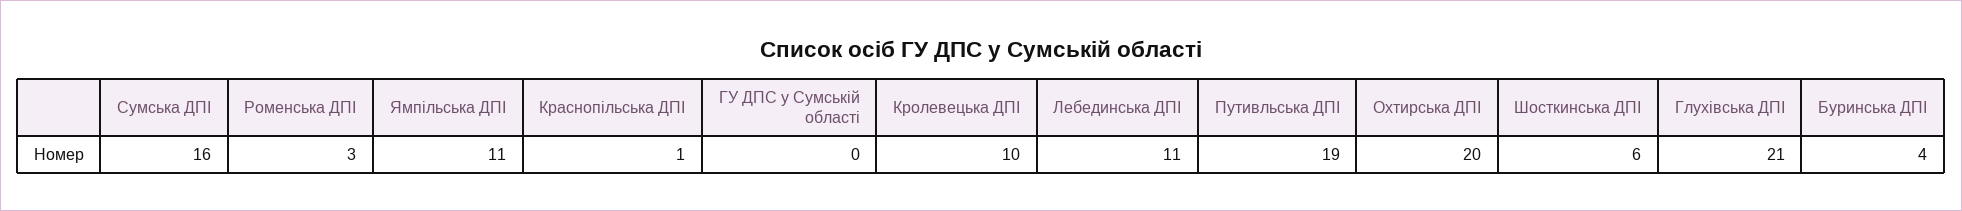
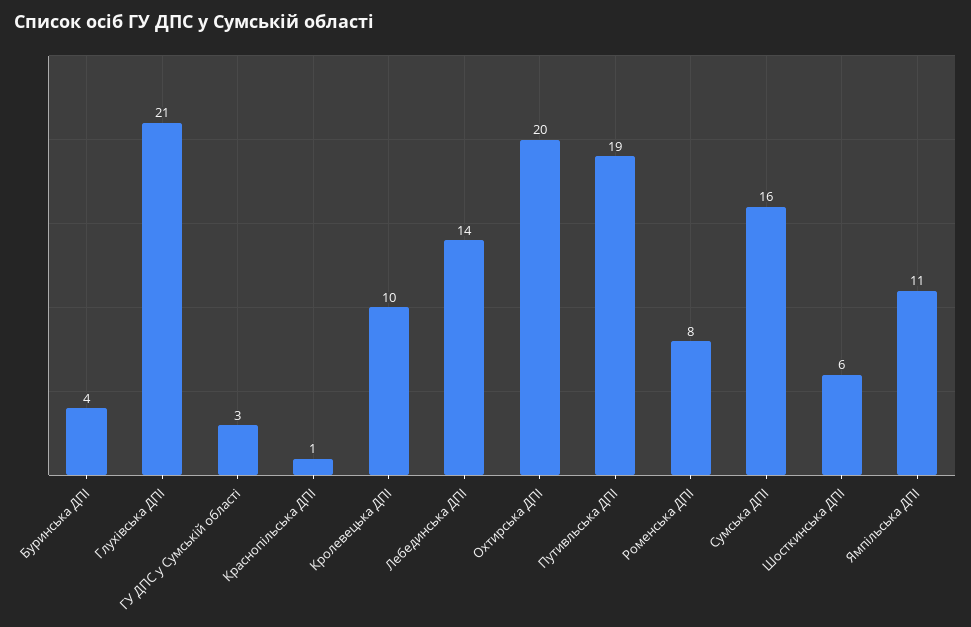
Роменська ДПІ: 3 -> 8
ГУ ДПС у Сумській області: 0 -> 3
Лебединська ДПІ: 11 -> 14

